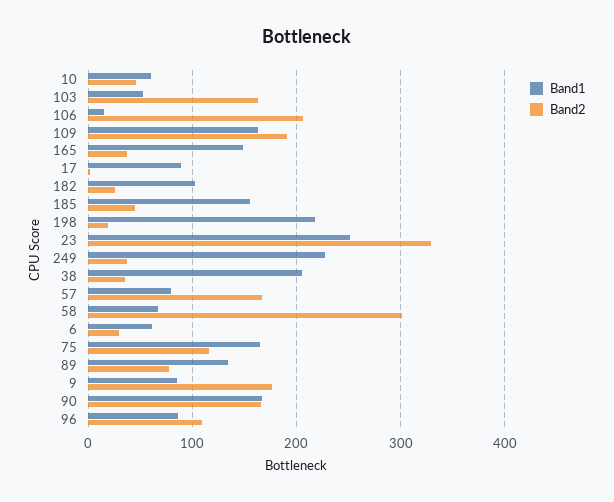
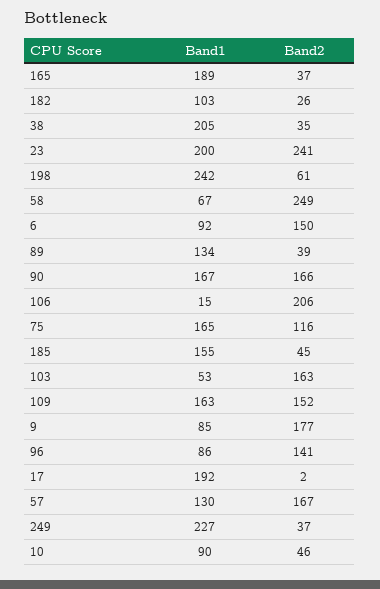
Band1, 10: 60 -> 90
Band2, 109: 190 -> 152
Band1, 165: 150 -> 189
Band1, 17: 90 -> 192
Band1, 198: 220 -> 242
Band2, 198: 20 -> 61
Band1, 23: 250 -> 200
Band2, 23: 330 -> 241
Band1, 57: 80 -> 130
Band2, 58: 300 -> 249
Band1, 6: 60 -> 92
Band2, 6: 30 -> 150
Band2, 89: 80 -> 39
Band2, 96: 110 -> 141

